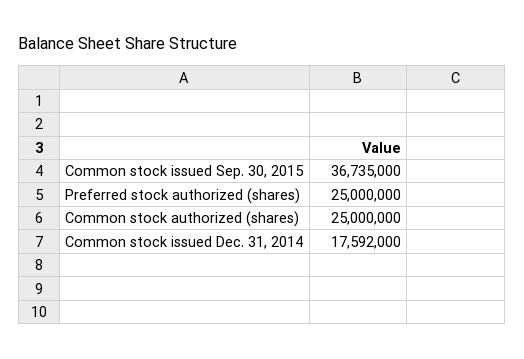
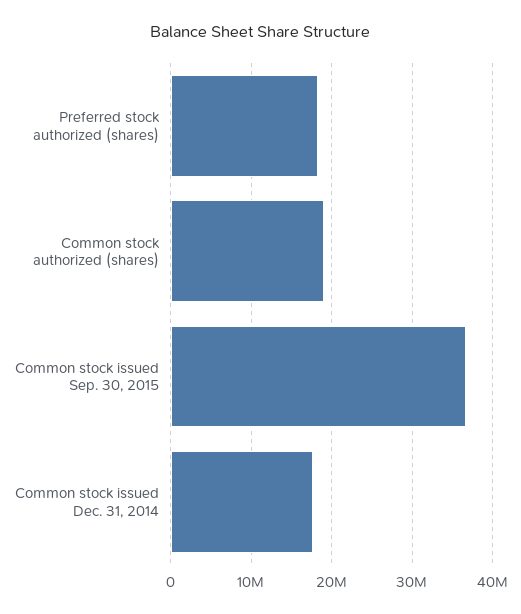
Preferred stock authorized (shares): 25000000 -> 18000000
Common stock authorized (shares): 25000000 -> 19000000

